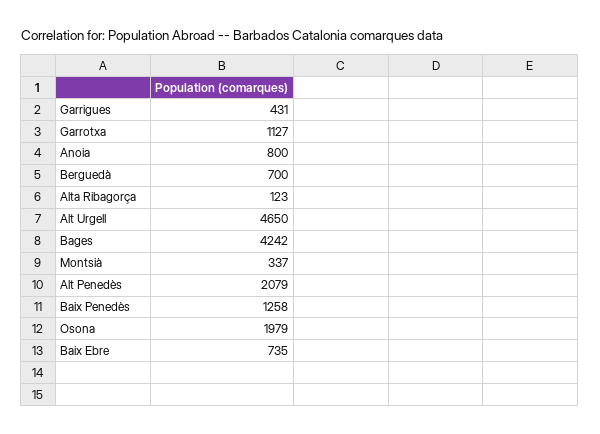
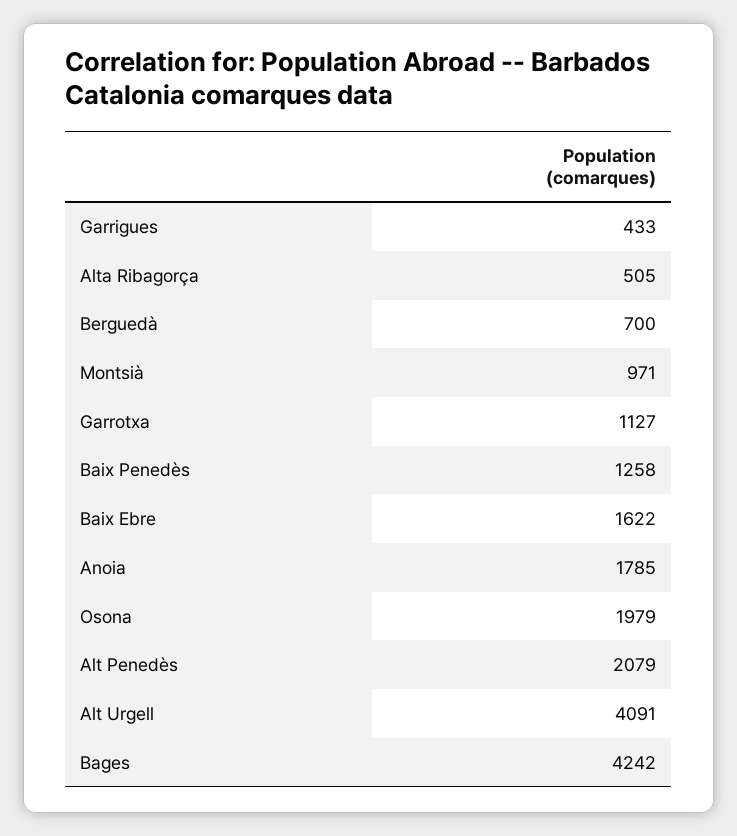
Garrigues: 431 -> 433
Anoia: 800 -> 1785
Alta Ribagorça: 123 -> 505
Alt Urgell: 4650 -> 4091
Montsià: 337 -> 971
Baix Ebre: 735 -> 1622

